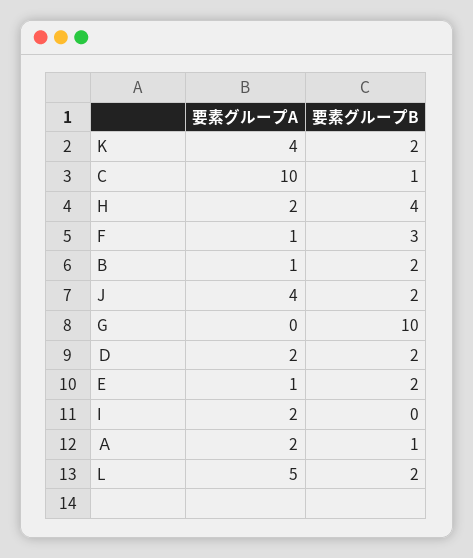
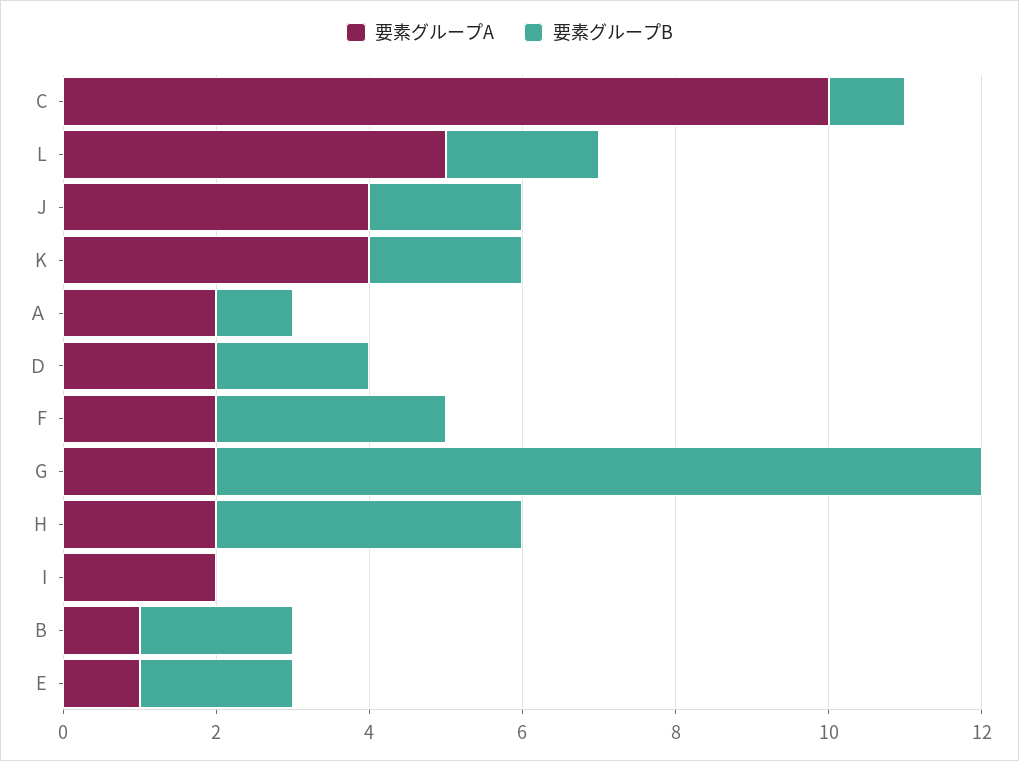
要素グループA, F: 1 -> 2
要素グループA, G: 0 -> 2

